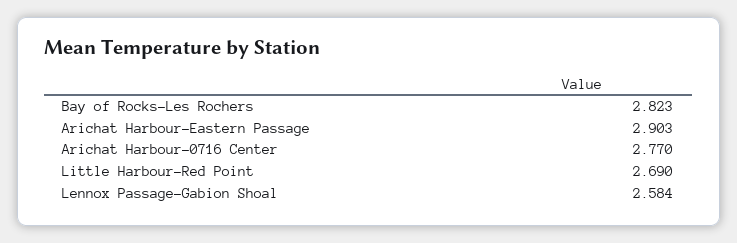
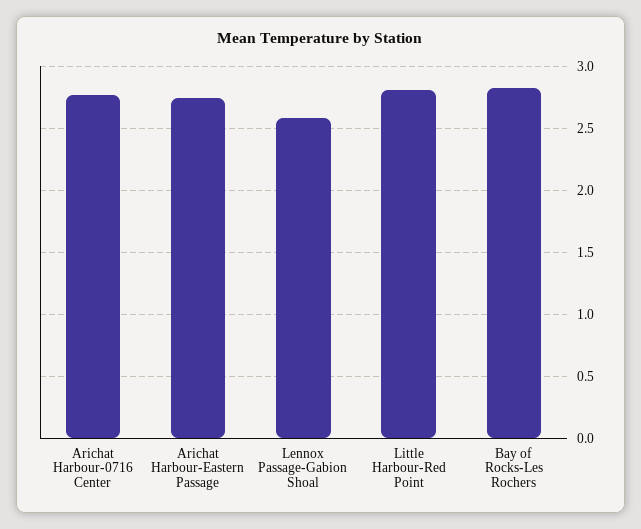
Arichat Harbour-Eastern Passage: 2.903 -> 2.75
Little Harbour-Red Point: 2.69 -> 2.8

